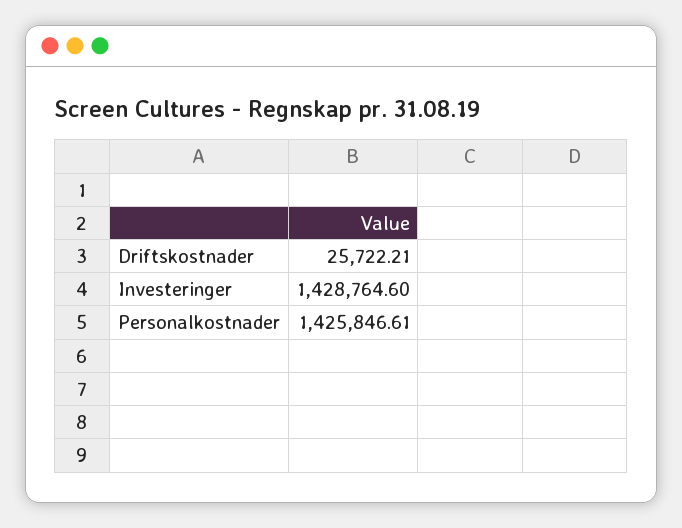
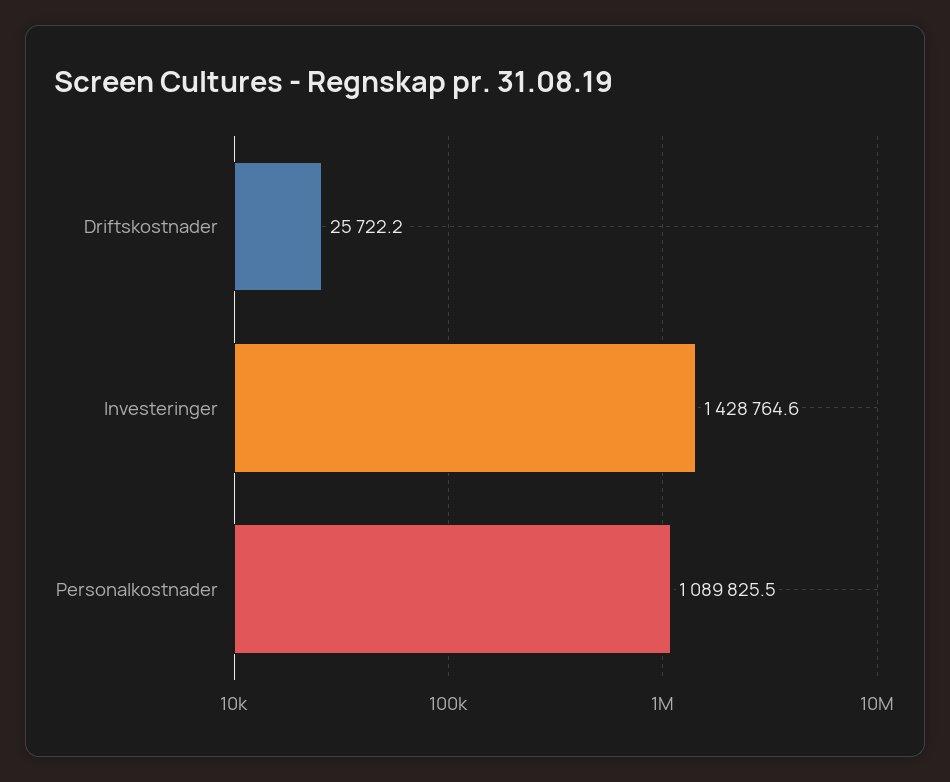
Personalkostnader: 1425846.61 -> 1089825.5

